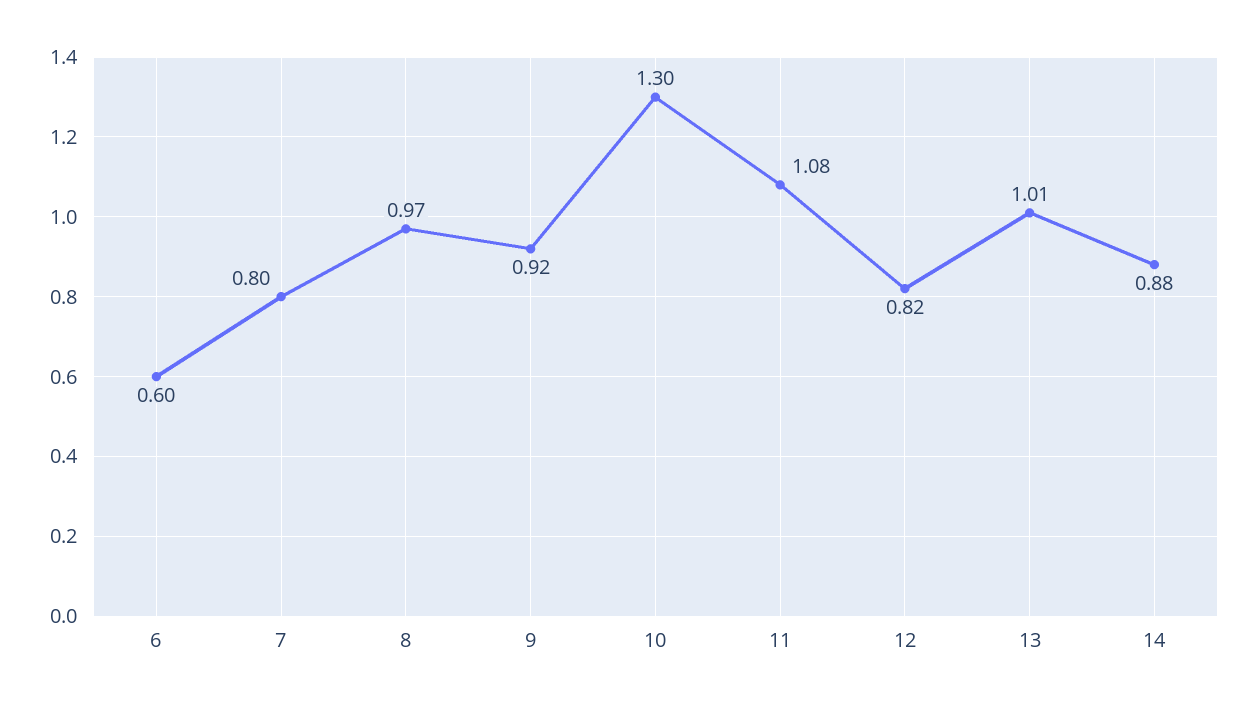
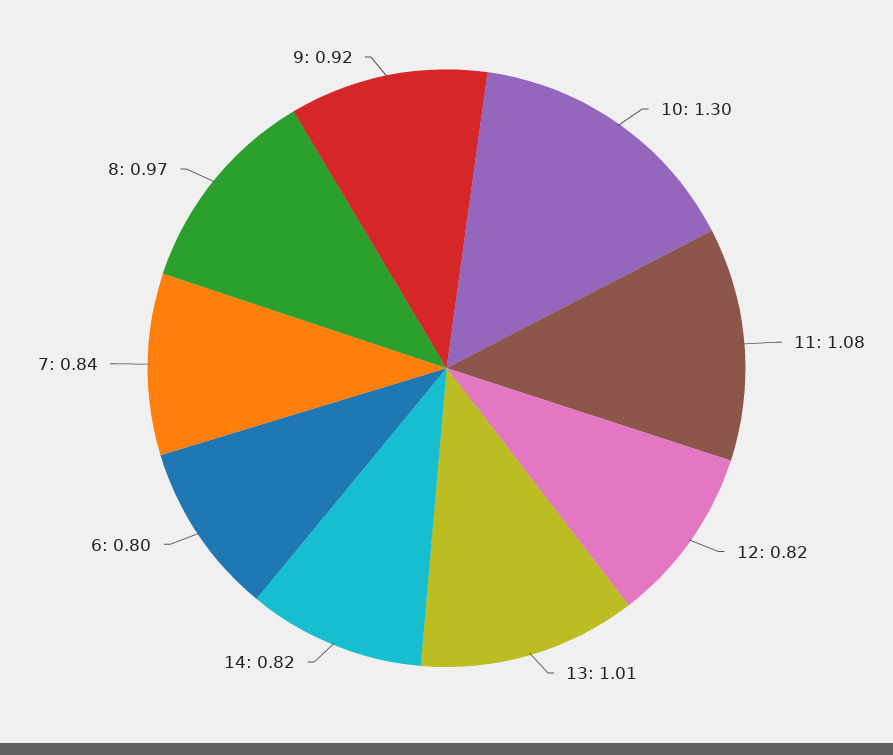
6: 0.6 -> 0.8
7: 0.8 -> 0.84
14: 0.88 -> 0.82

